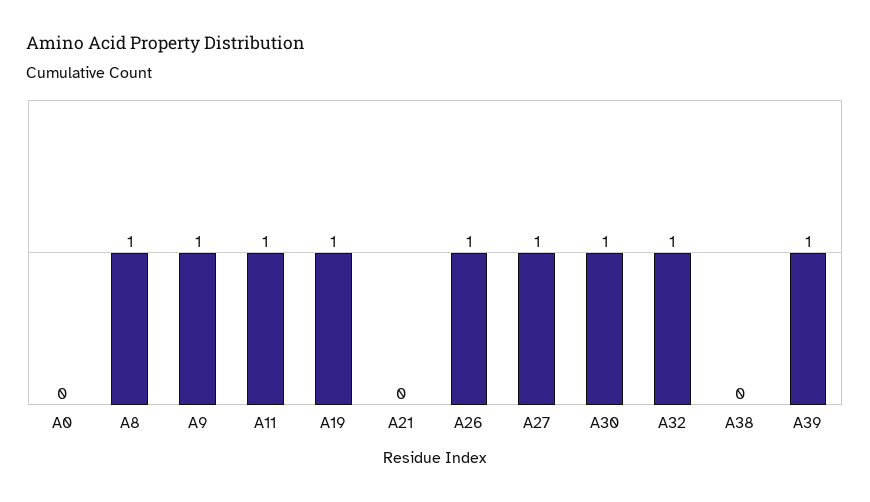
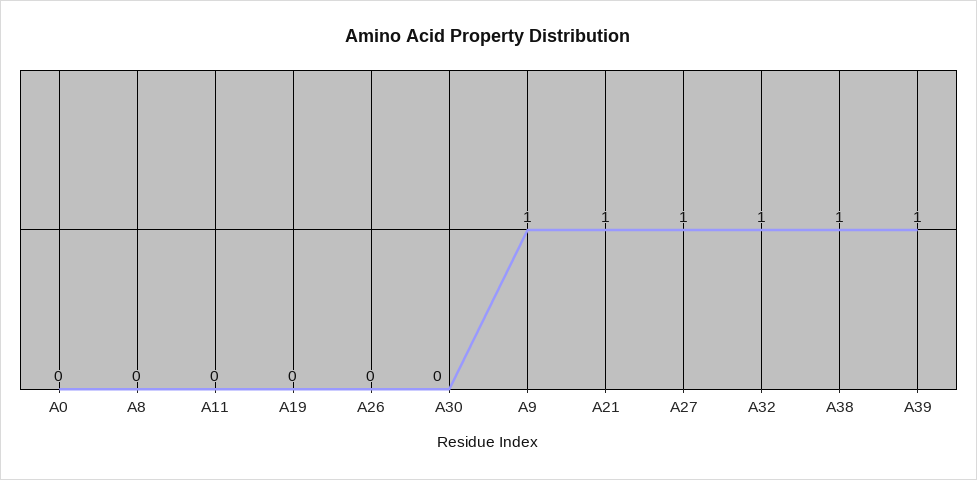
A8: 1 -> 0
A11: 1 -> 0
A19: 1 -> 0
A21: 0 -> 1
A26: 1 -> 0
A30: 1 -> 0
A38: 0 -> 1

